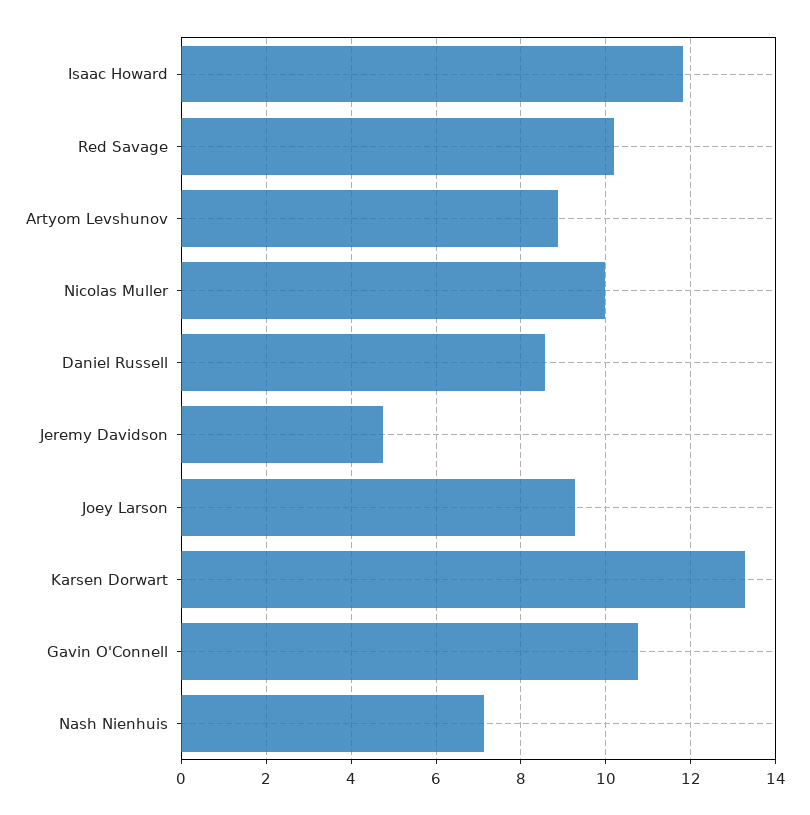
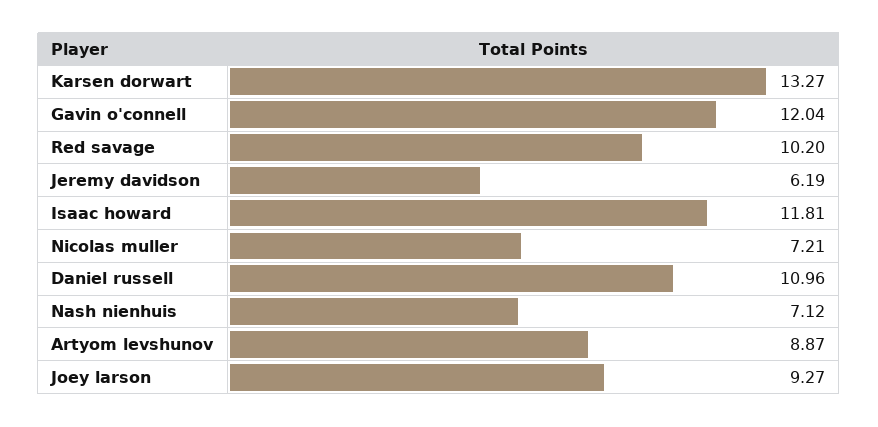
Nicolas Muller: 10 -> 7.21
Daniel Russell: 8.6 -> 10.96
Jeremy Davidson: 4.8 -> 6.19
Gavin O'Connell: 10.8 -> 12.04

